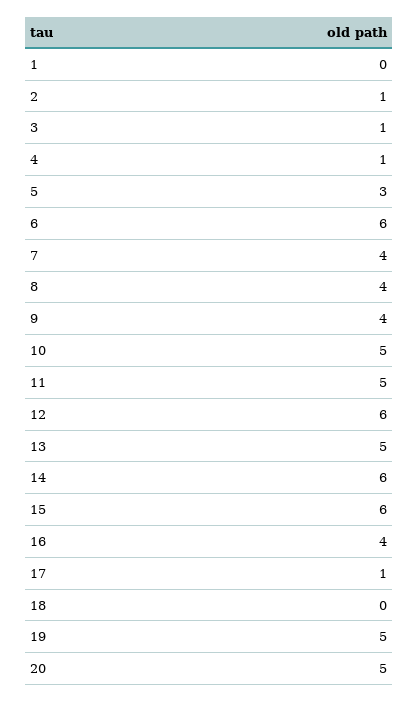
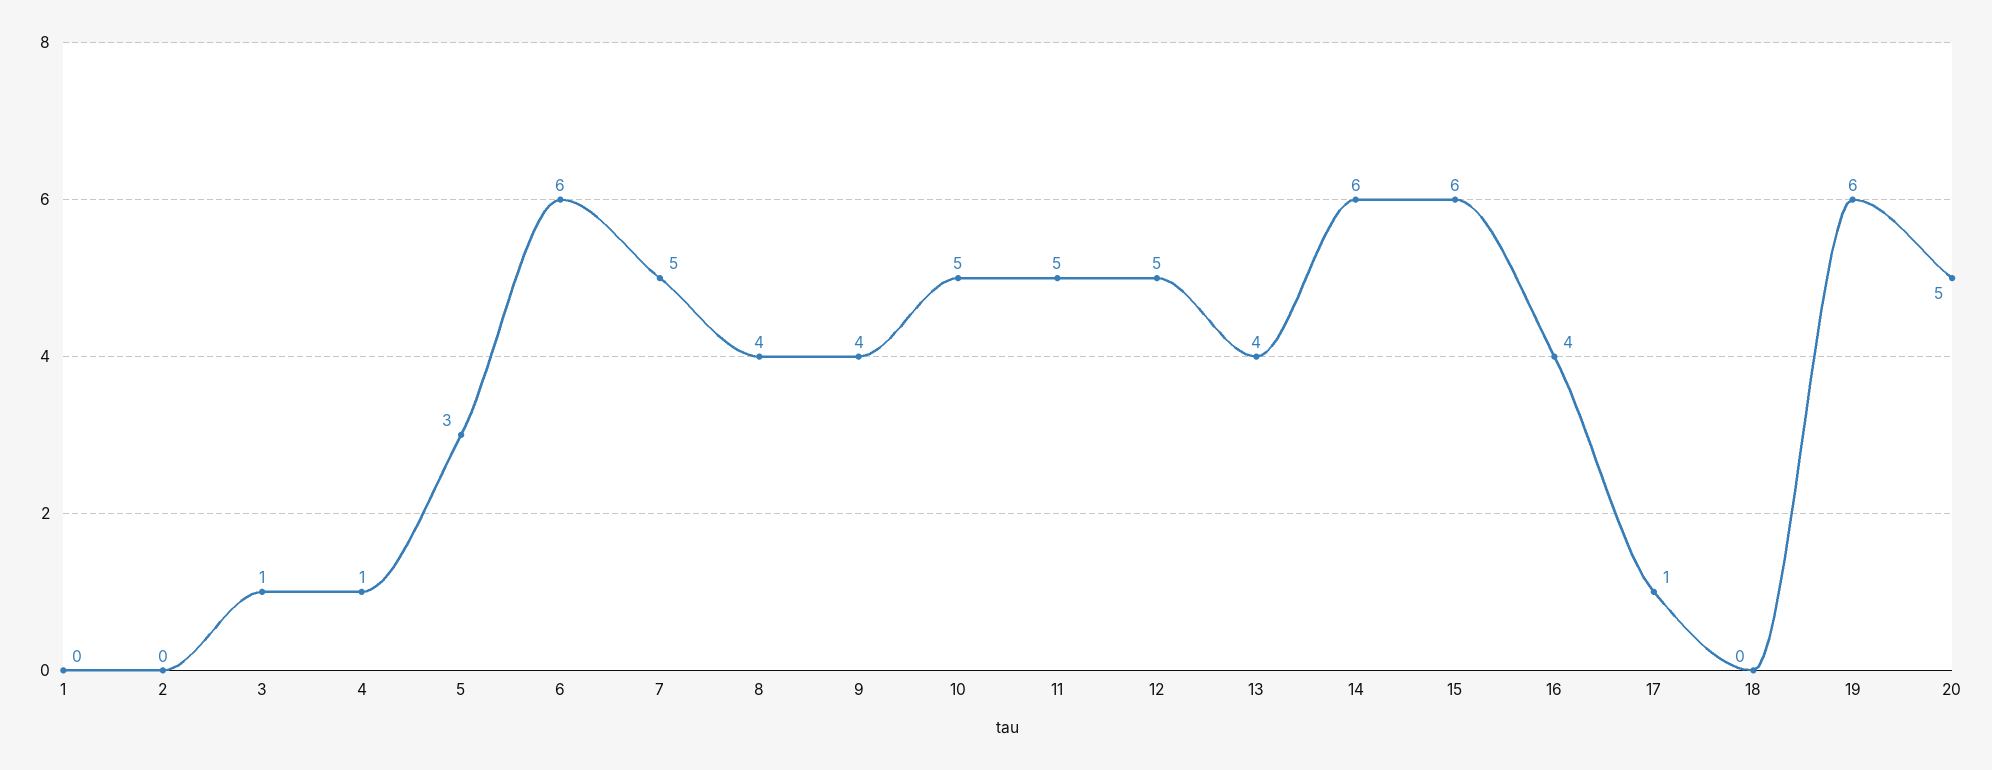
2: 1 -> 0
7: 4 -> 5
12: 6 -> 5
13: 5 -> 4
19: 5 -> 6

